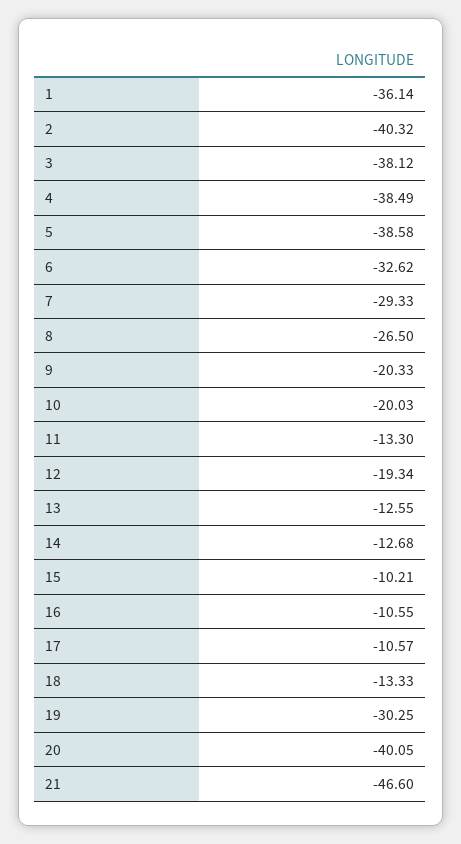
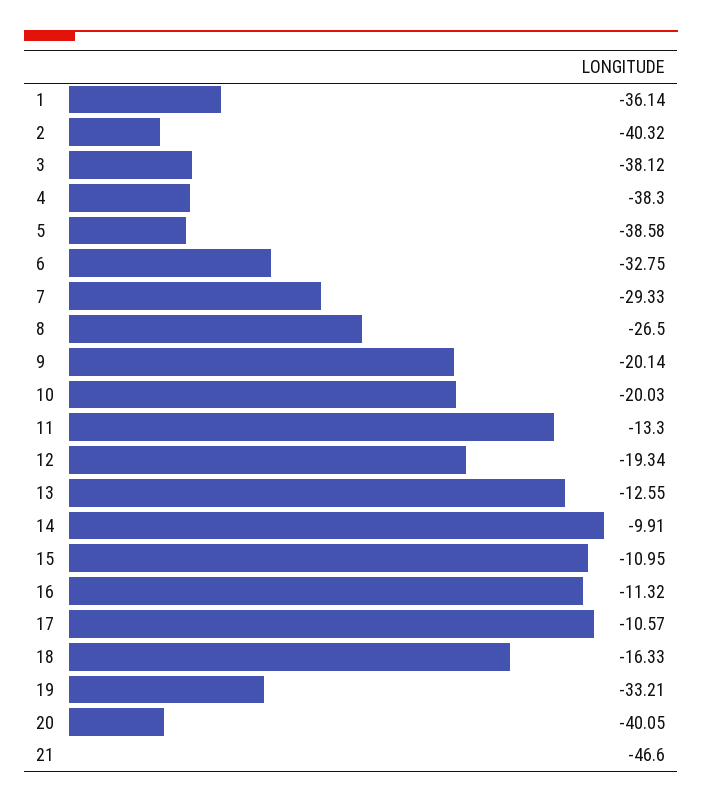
4: -38.49 -> -38.3
6: -32.62 -> -32.75
9: -20.33 -> -20.14
14: -12.68 -> -9.91
15: -10.21 -> -10.95
16: -10.55 -> -11.32
18: -13.33 -> -16.33
19: -30.25 -> -33.21

